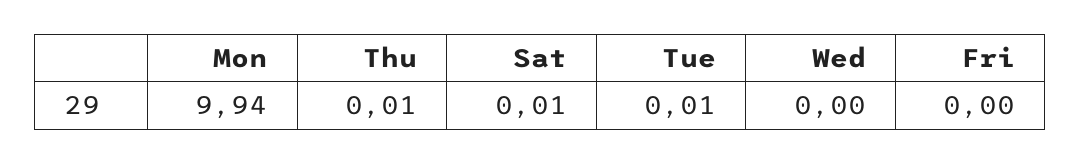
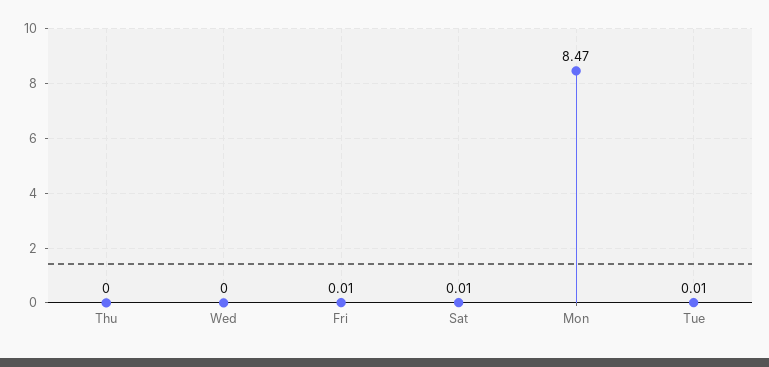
Mon: 9.94 -> 8.47
Thu: 0.01 -> 0
Fri: 0 -> 0.01

